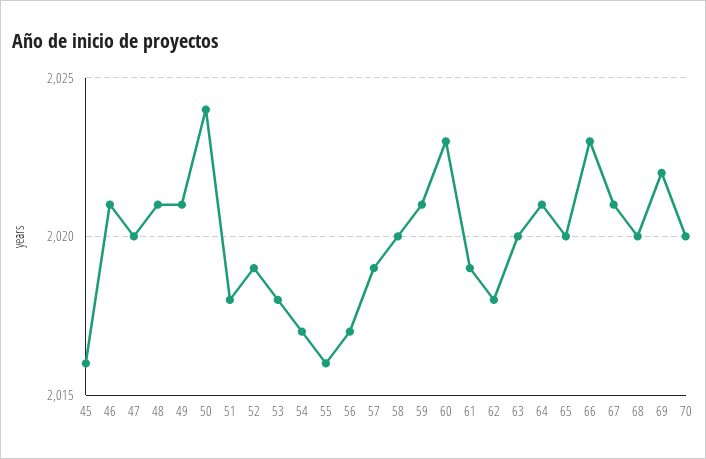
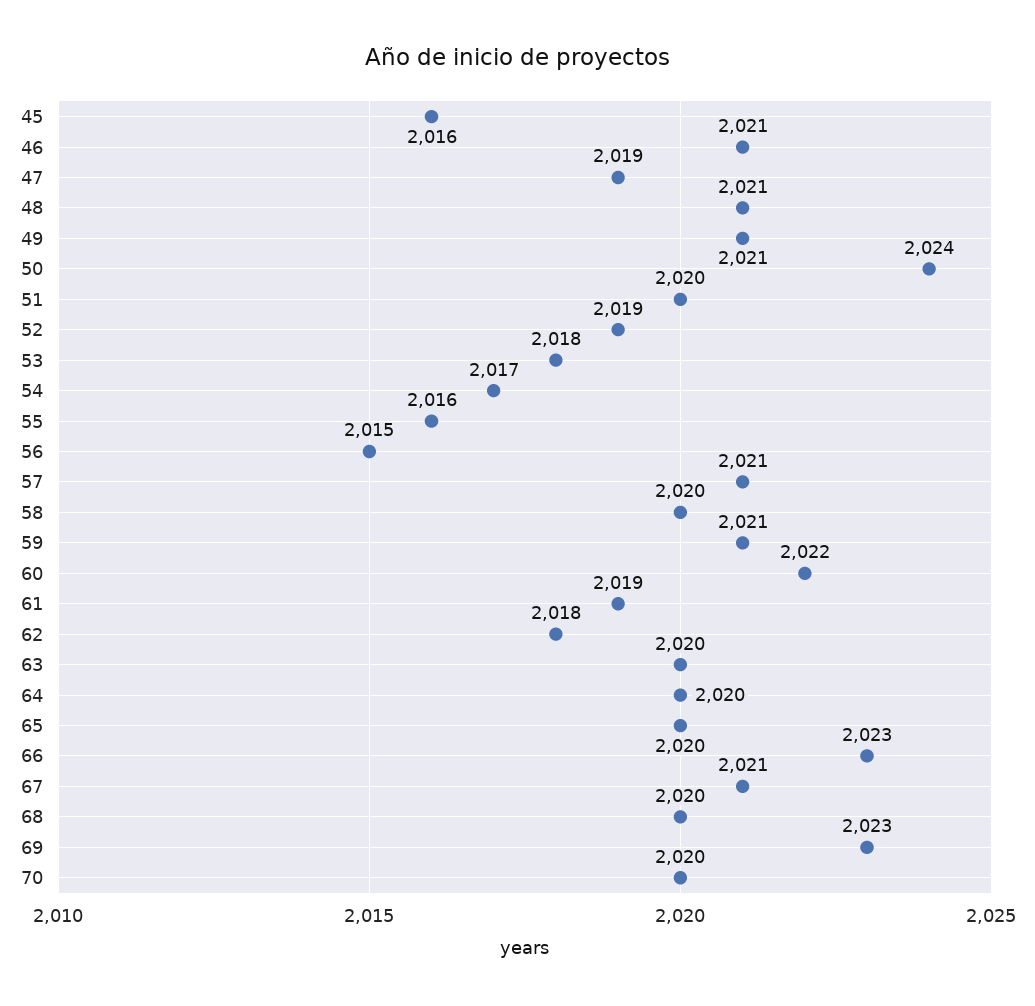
47: 2020 -> 2019
51: 2018 -> 2020
56: 2017 -> 2015
57: 2019 -> 2021
60: 2023 -> 2022
64: 2021 -> 2020
69: 2022 -> 2023

